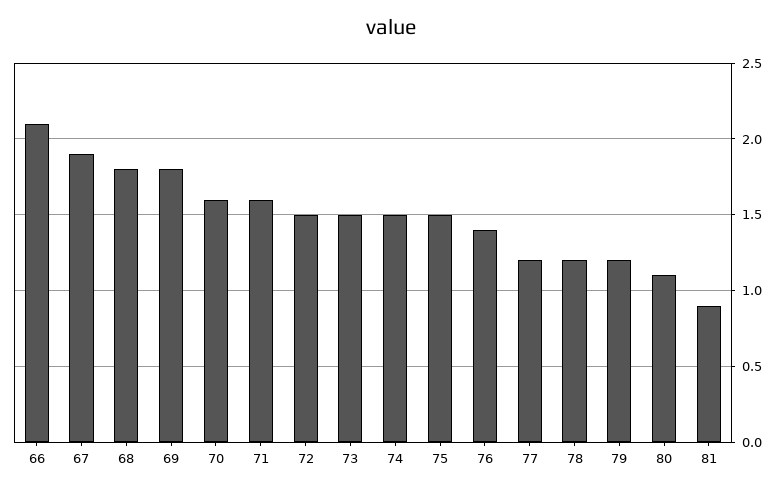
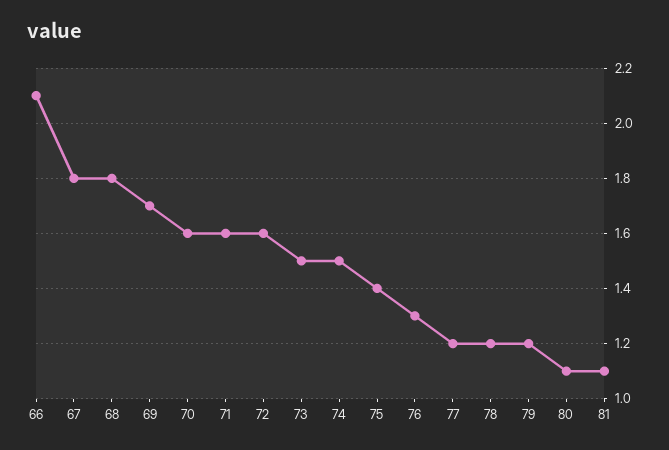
67: 1.9 -> 1.8
69: 1.8 -> 1.7
72: 1.5 -> 1.6
75: 1.5 -> 1.4
76: 1.4 -> 1.3
81: 0.9 -> 1.1

